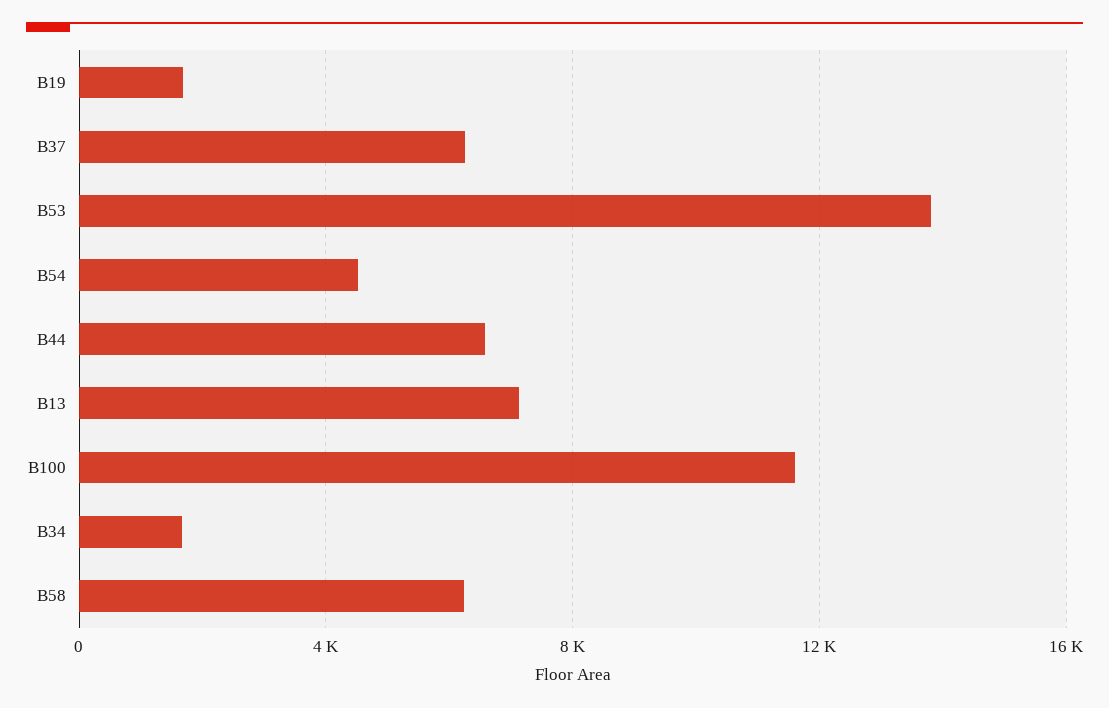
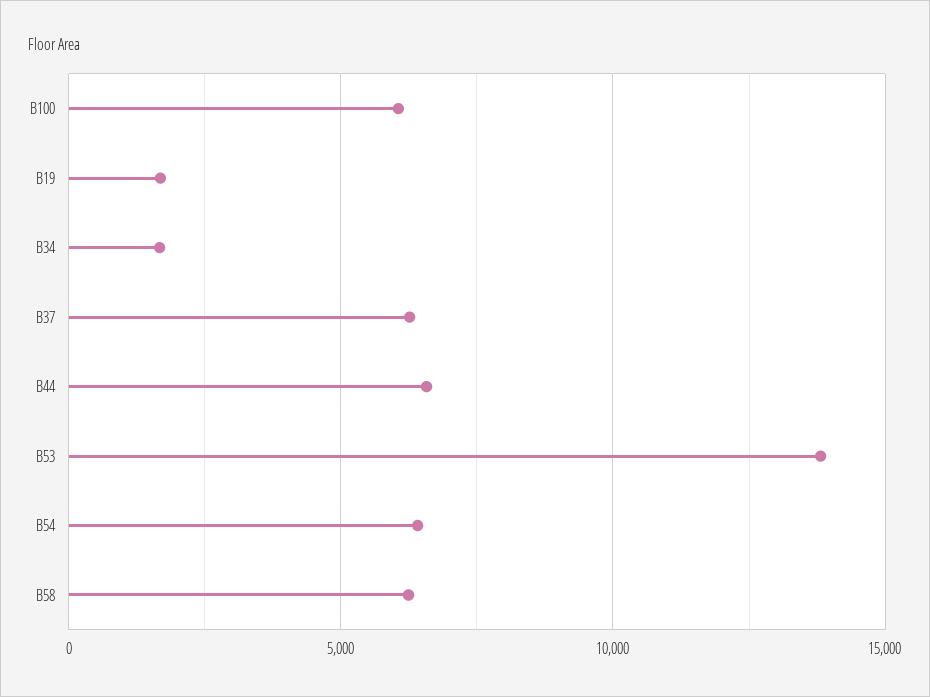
B54: 4500 -> 6500
B13: 7000 -> none
B100: 11500 -> 6000

